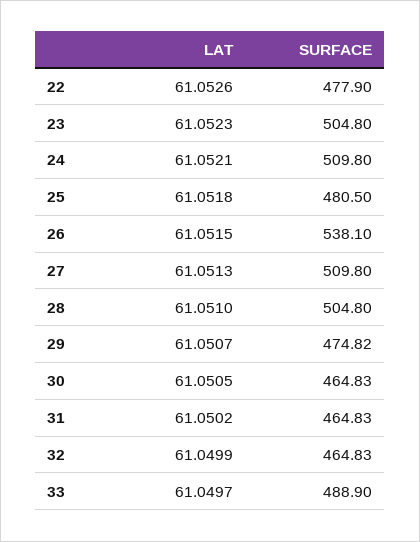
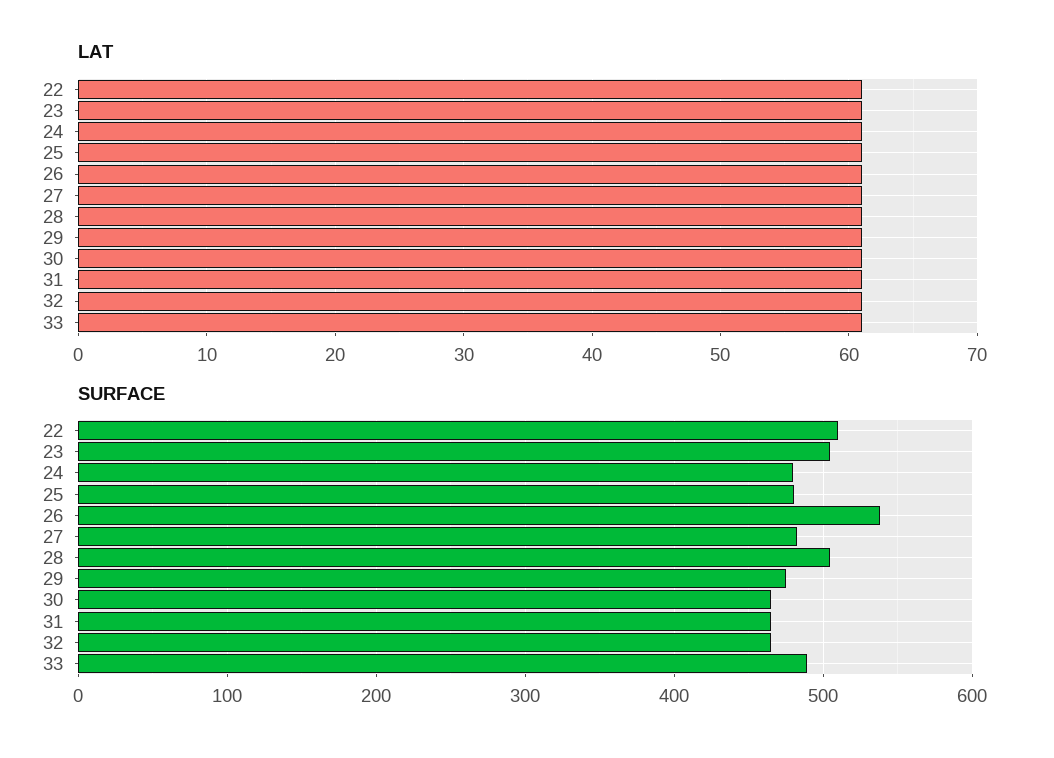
SURFACE, 22: 477.9 -> 510
SURFACE, 24: 509.8 -> 480
SURFACE, 27: 509.8 -> 480

